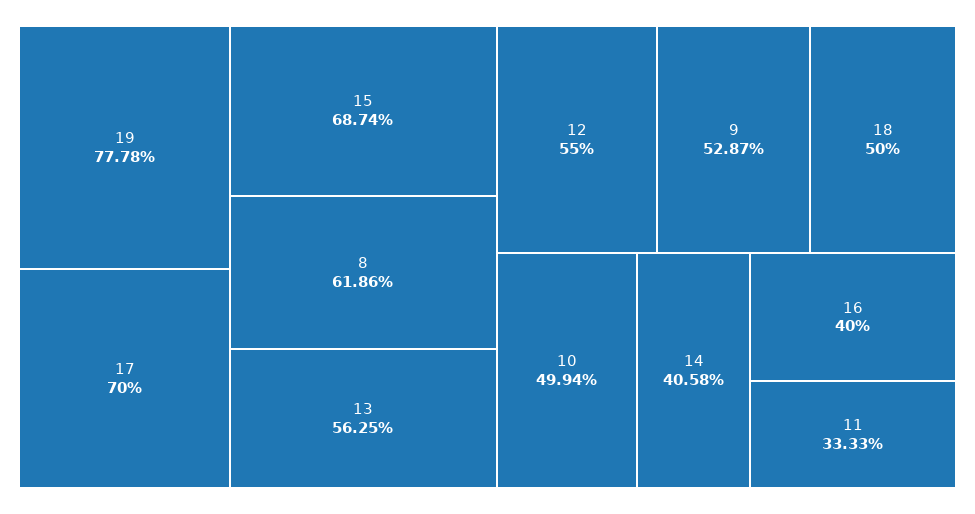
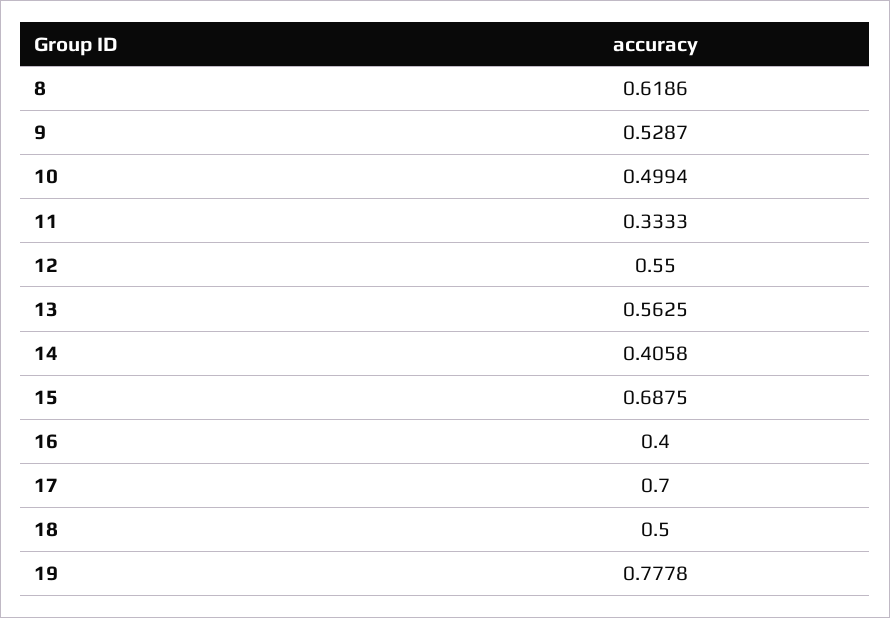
15: 0.6874 -> 0.6875

